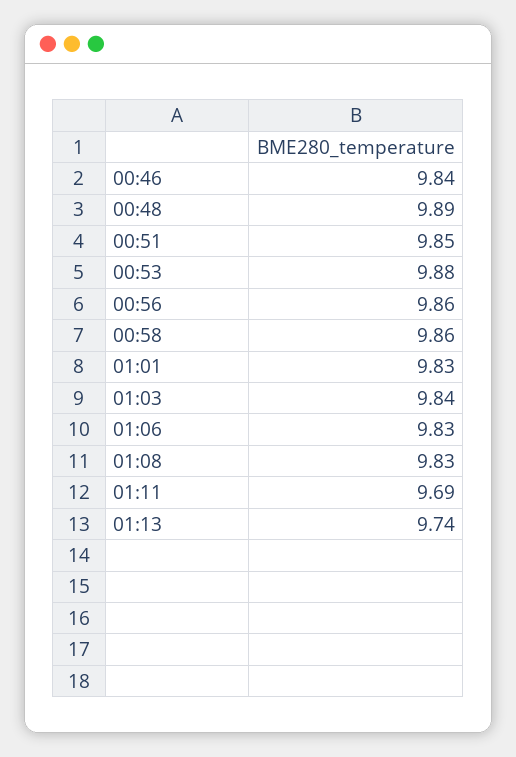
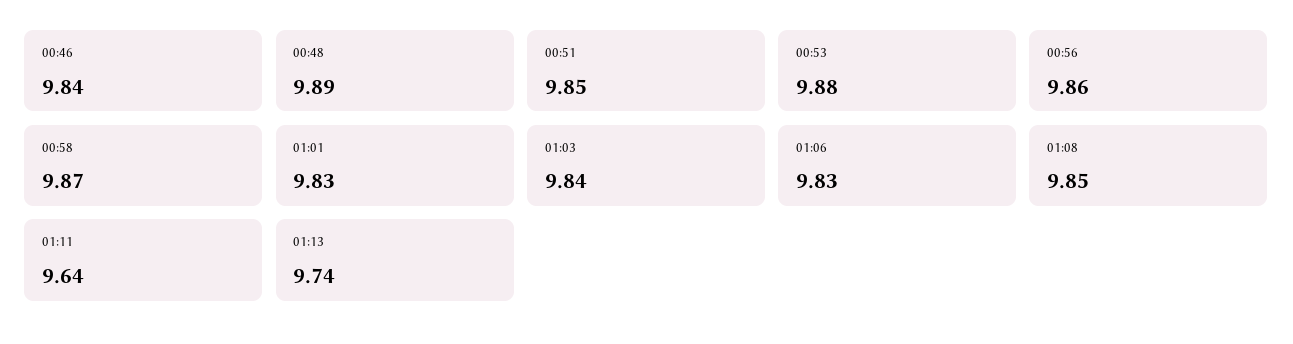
00:58: 9.86 -> 9.87
01:08: 9.83 -> 9.85
01:11: 9.69 -> 9.64

